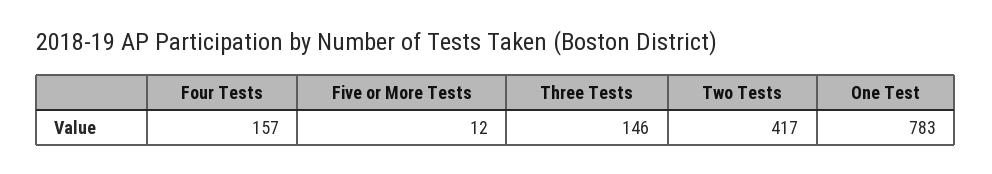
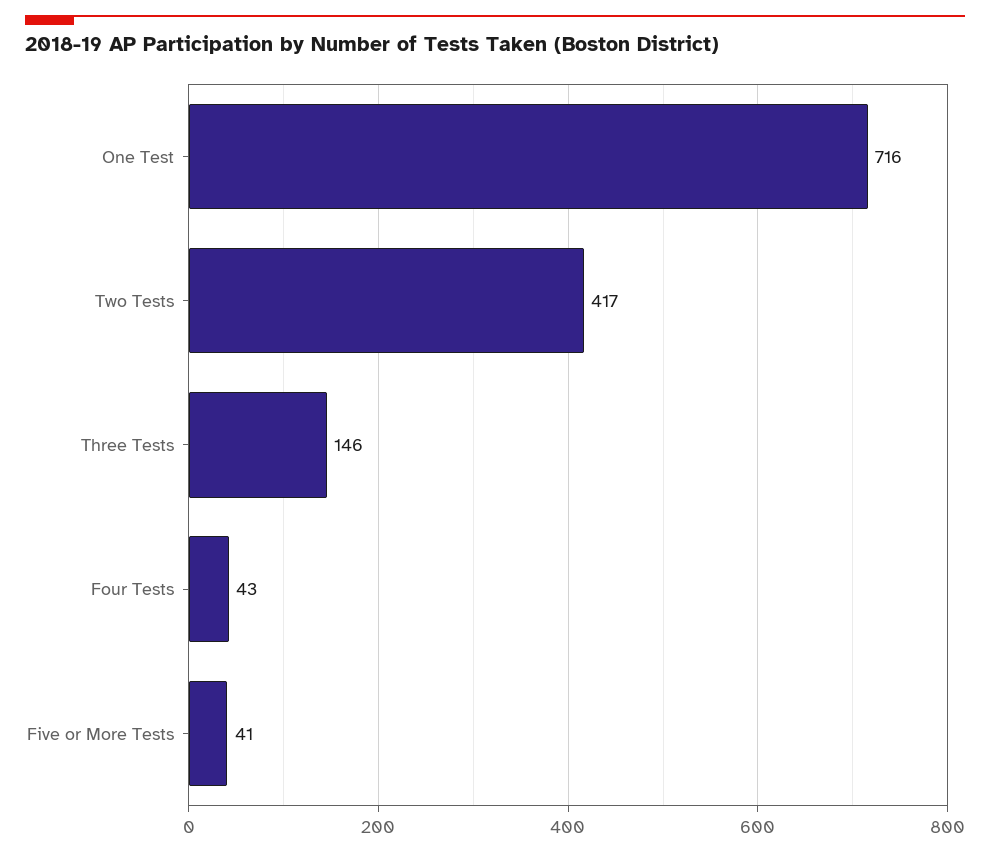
Four Tests: 157 -> 43
Five or More Tests: 12 -> 41
One Test: 783 -> 716

